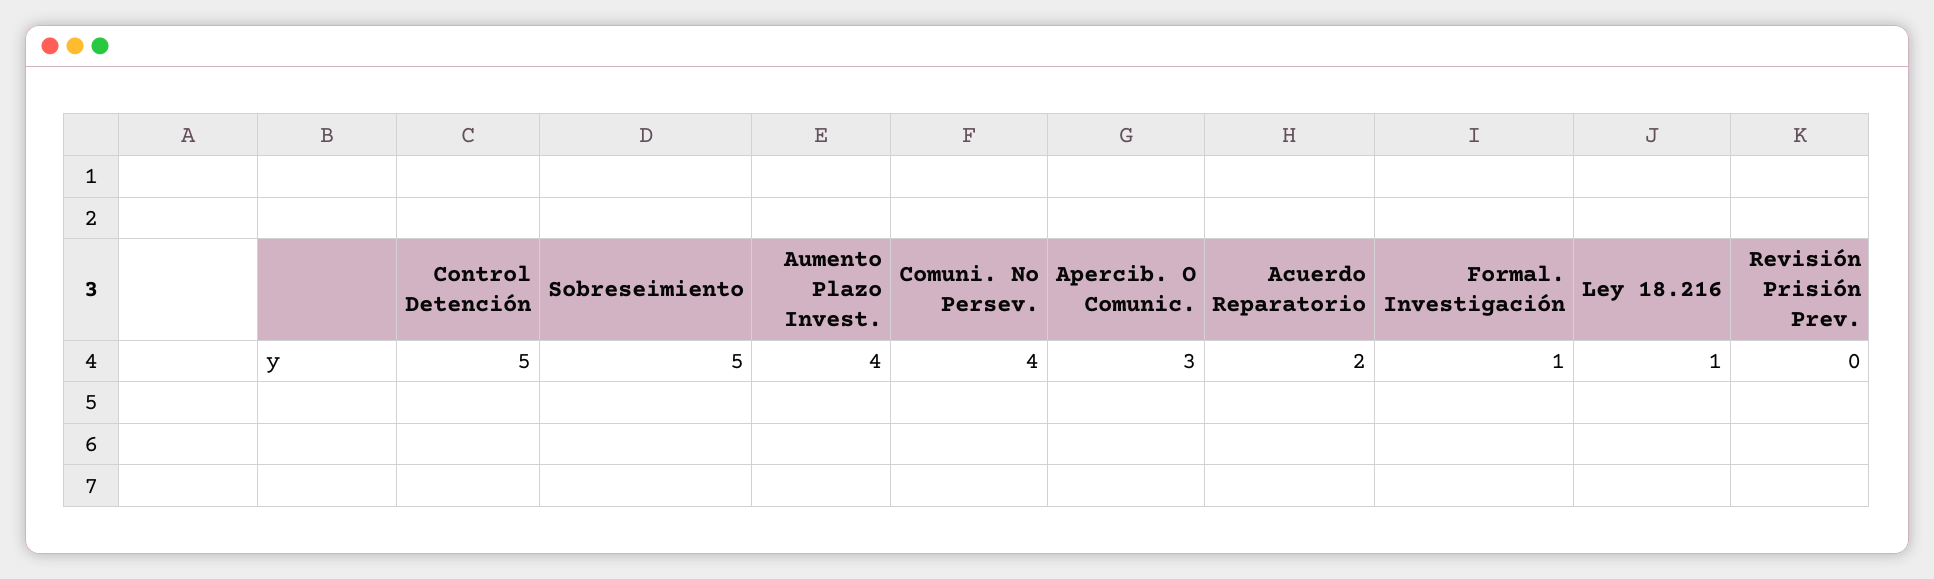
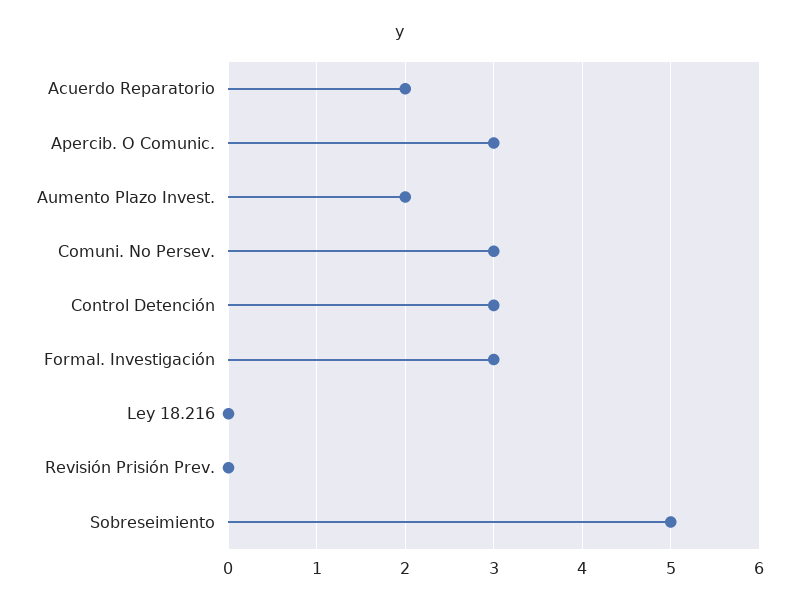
Control Detención: 5 -> 3
Aumento Plazo Invest.: 4 -> 2
Comuni. No Persev.: 4 -> 3
Formal. Investigación: 1 -> 3
Ley 18.216: 1 -> 0

